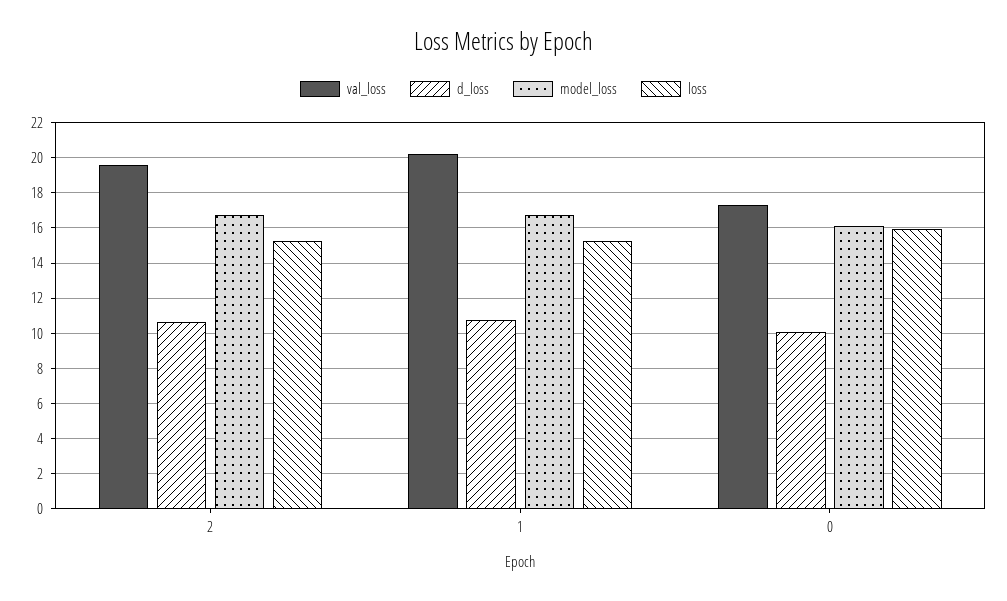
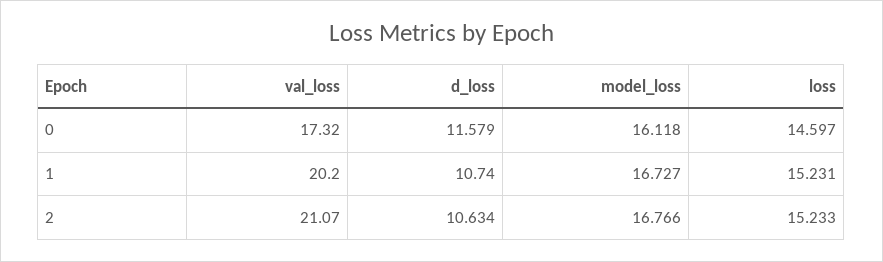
val_loss, 2: 19.5 -> 21.07
d_loss, 0: 10 -> 11.579
loss, 0: 16 -> 14.597

